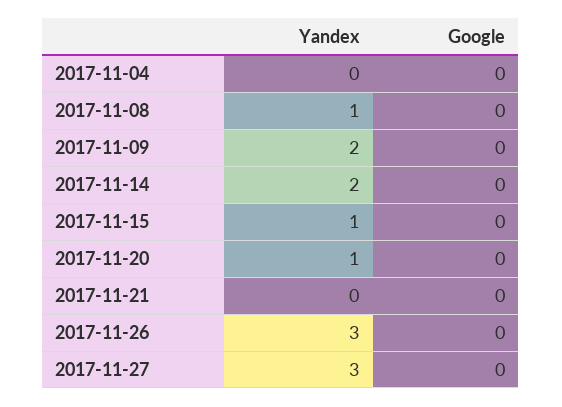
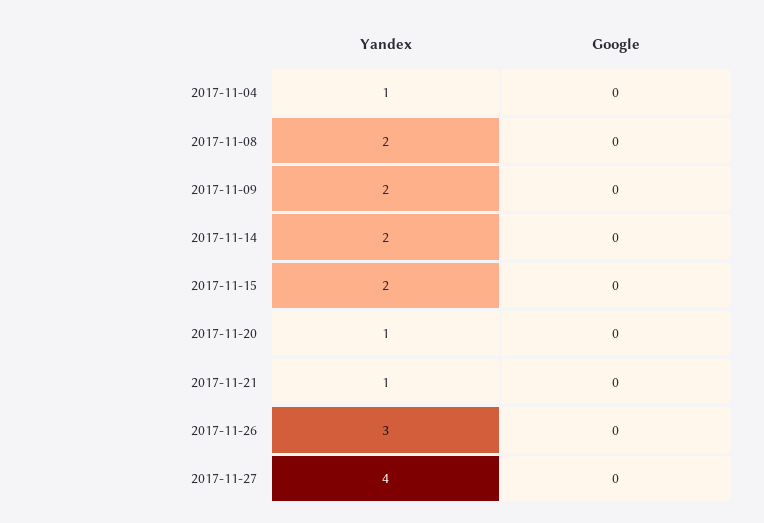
Yandex, 2017-11-04: 0 -> 1
Yandex, 2017-11-08: 1 -> 2
Yandex, 2017-11-15: 1 -> 2
Yandex, 2017-11-21: 0 -> 1
Yandex, 2017-11-27: 3 -> 4

